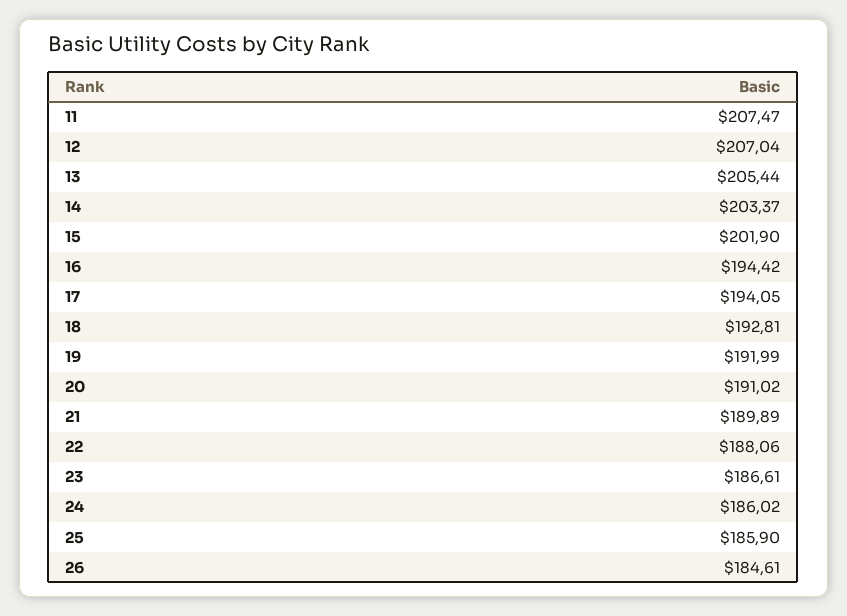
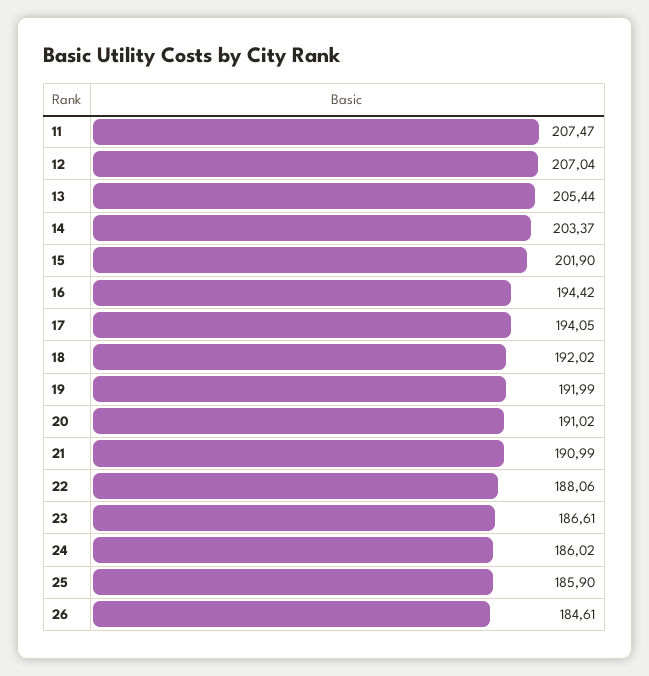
18: 192.81 -> 192.02
21: 189.89 -> 190.99

